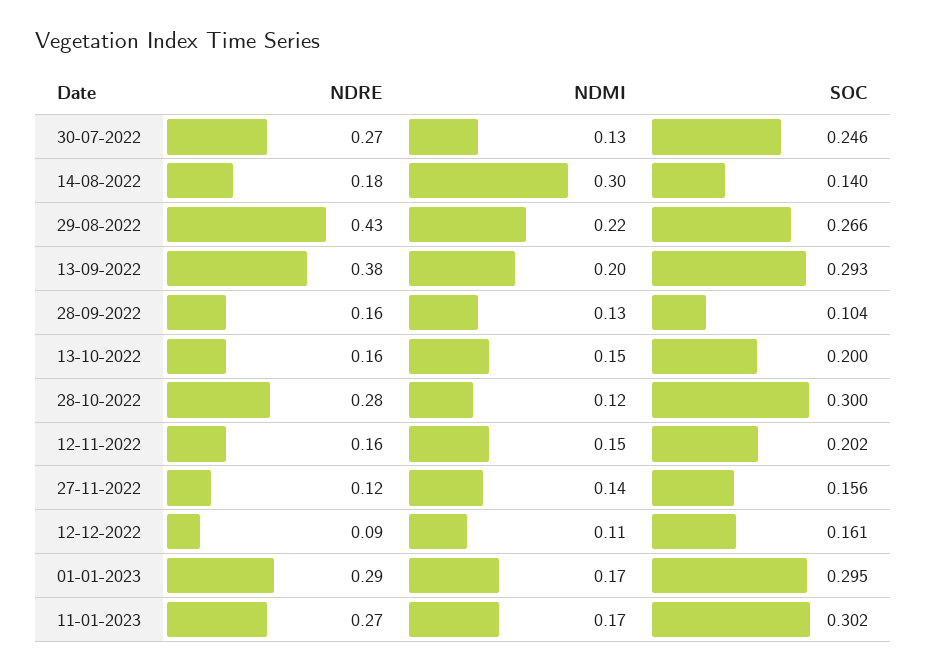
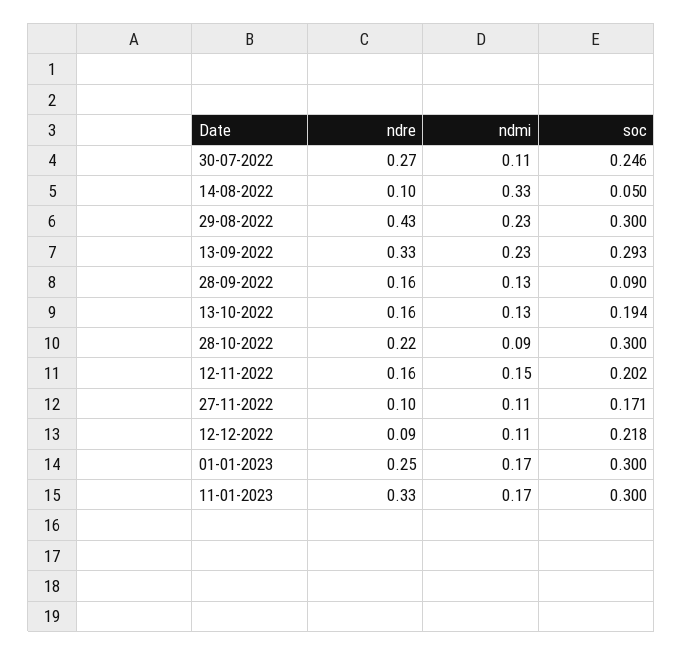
NDMI, 30-07-2022: 0.13 -> 0.11
NDRE, 14-08-2022: 0.18 -> 0.1
NDMI, 14-08-2022: 0.3 -> 0.33
SOC, 14-08-2022: 0.14 -> 0.05
NDMI, 29-08-2022: 0.22 -> 0.23
SOC, 29-08-2022: 0.266 -> 0.3
NDRE, 13-09-2022: 0.38 -> 0.33
NDMI, 13-09-2022: 0.2 -> 0.23
SOC, 28-09-2022: 0.104 -> 0.09
NDMI, 13-10-2022: 0.15 -> 0.13
SOC, 13-10-2022: 0.2 -> 0.194
NDRE, 28-10-2022: 0.28 -> 0.22
NDMI, 28-10-2022: 0.12 -> 0.09
NDRE, 27-11-2022: 0.12 -> 0.1
NDMI, 27-11-2022: 0.14 -> 0.11
SOC, 27-11-2022: 0.156 -> 0.171
SOC, 12-12-2022: 0.161 -> 0.218
NDRE, 01-01-2023: 0.29 -> 0.25
SOC, 01-01-2023: 0.295 -> 0.3
NDRE, 11-01-2023: 0.27 -> 0.33
SOC, 11-01-2023: 0.302 -> 0.3

